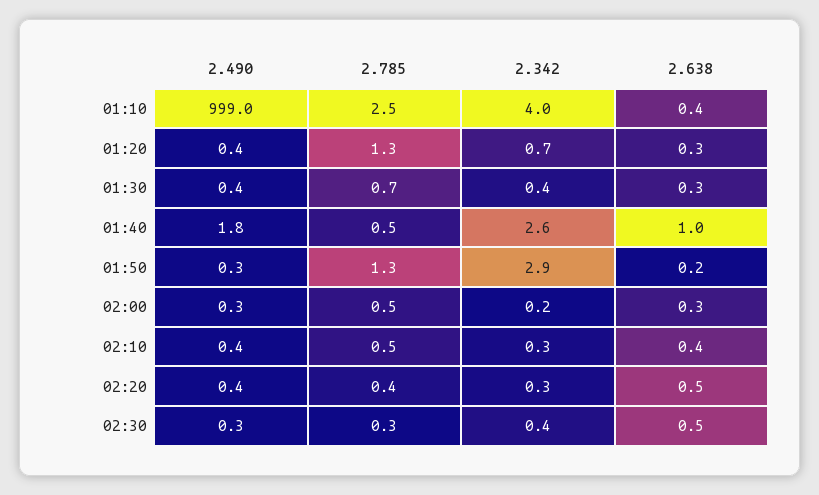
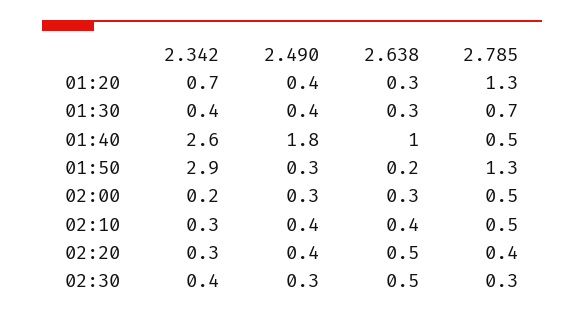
2.490, 01:10: 999 -> none
2.785, 01:10: 2.5 -> none
2.342, 01:10: 4 -> none
2.638, 01:10: 0.4 -> none

